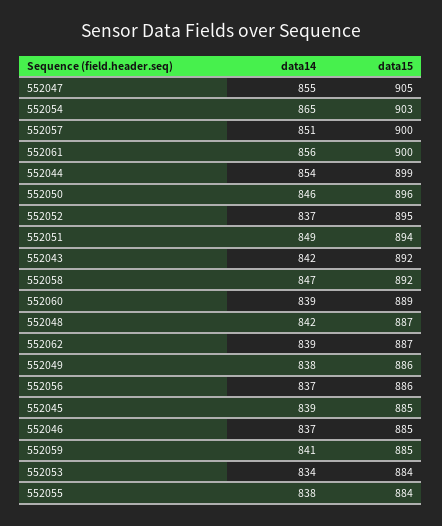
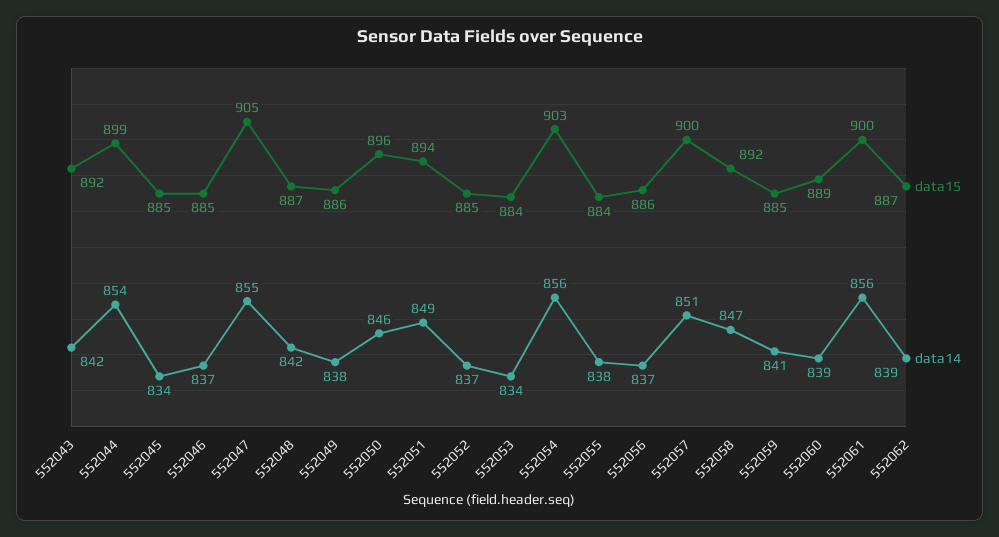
data14, 552054: 865 -> 856
data15, 552052: 895 -> 885
data14, 552045: 839 -> 834

